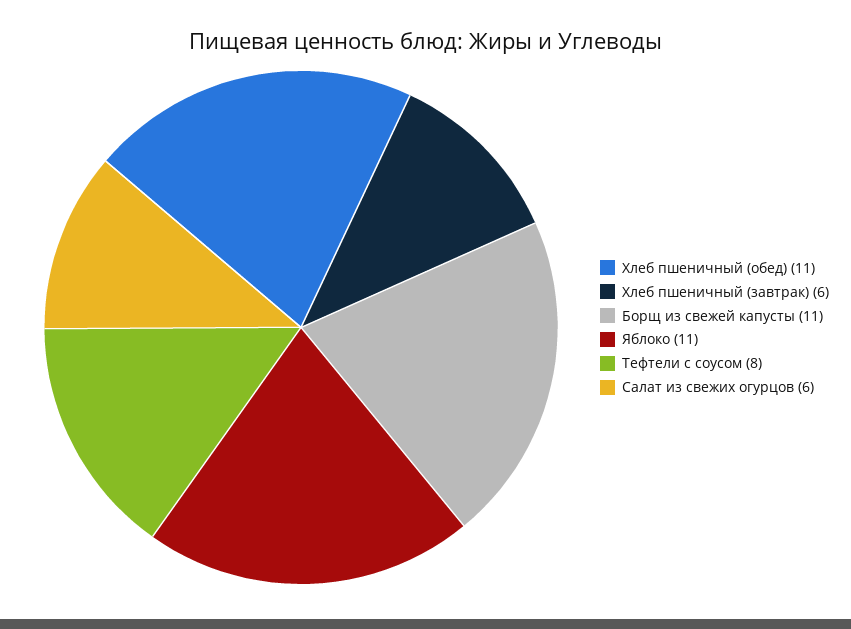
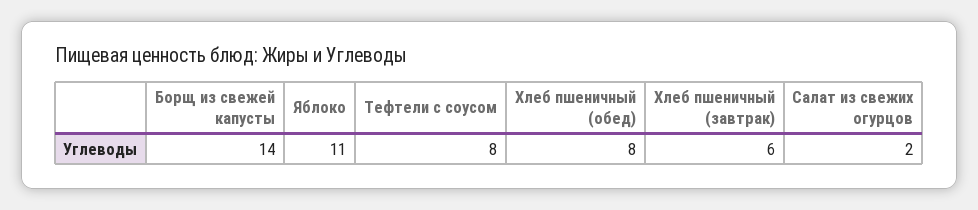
Хлеб пшеничный (обед): 11 -> 8
Борщ из свежей капусты: 11 -> 14
Салат из свежих огурцов: 6 -> 2

